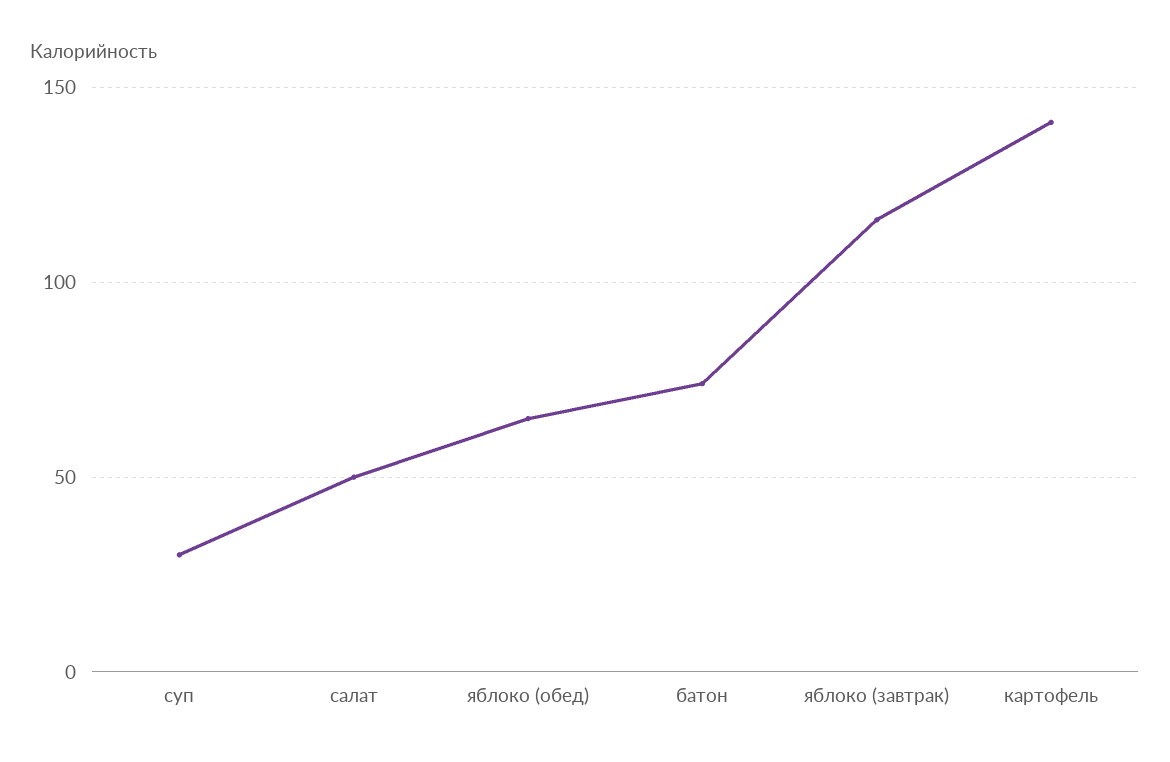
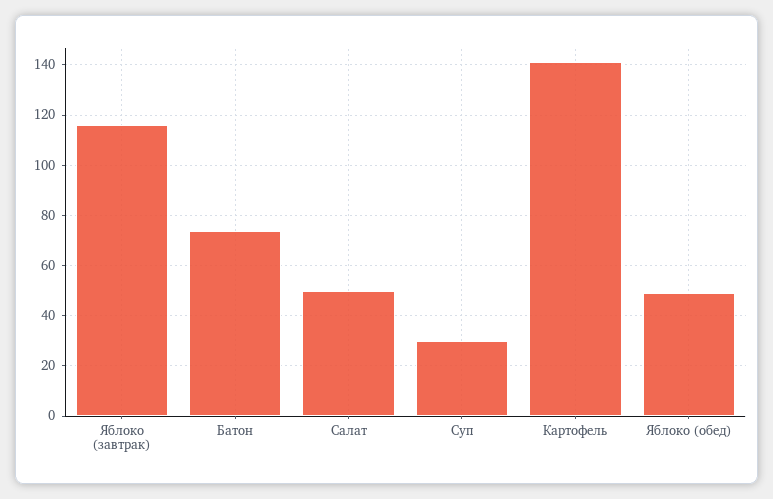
яблоко (обед): 65 -> 50

